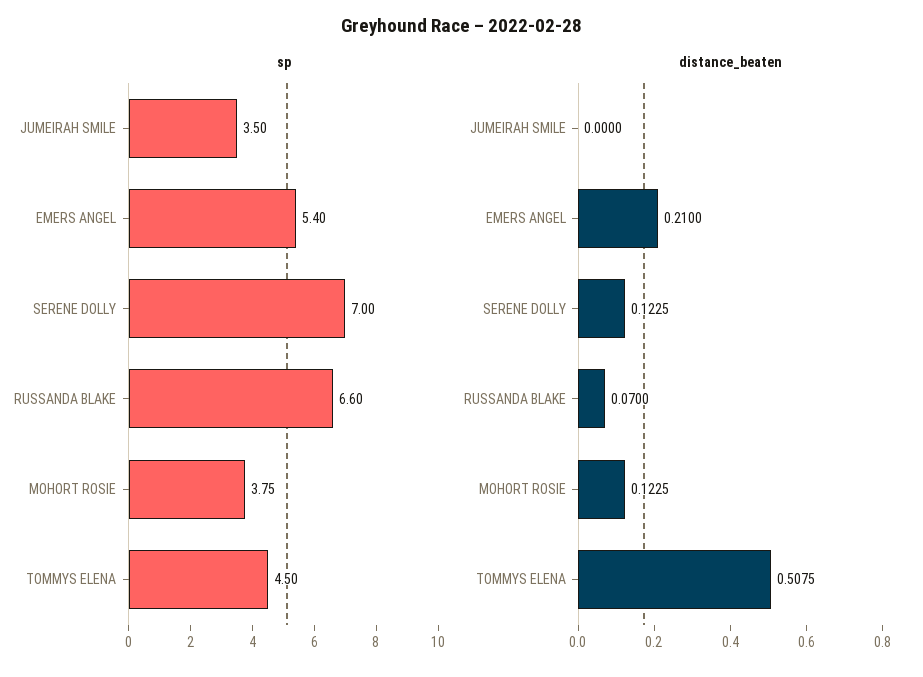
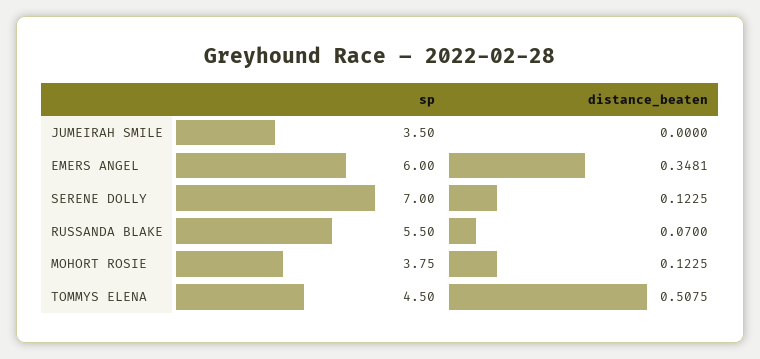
sp, EMERS ANGEL: 5.4 -> 6
sp, RUSSANDA BLAKE: 6.6 -> 5.5
distance_beaten, EMERS ANGEL: 0.21 -> 0.3481

